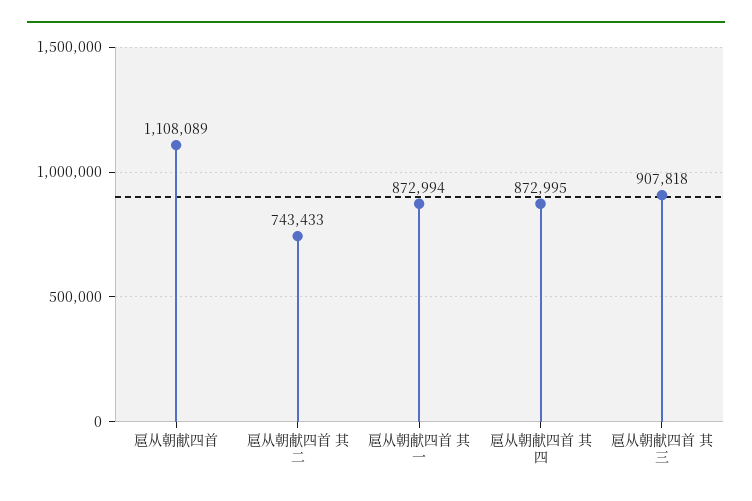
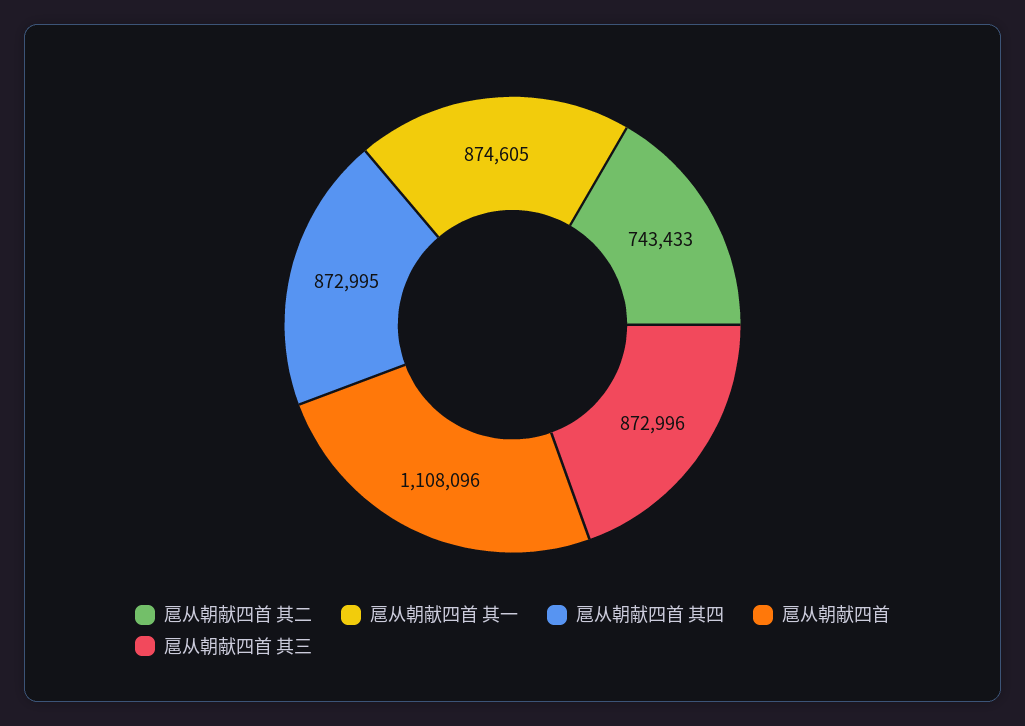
扈从朝献四首: 1108089 -> 1108096
扈从朝献四首 其一: 872994 -> 874605
扈从朝献四首 其三: 907818 -> 872996

